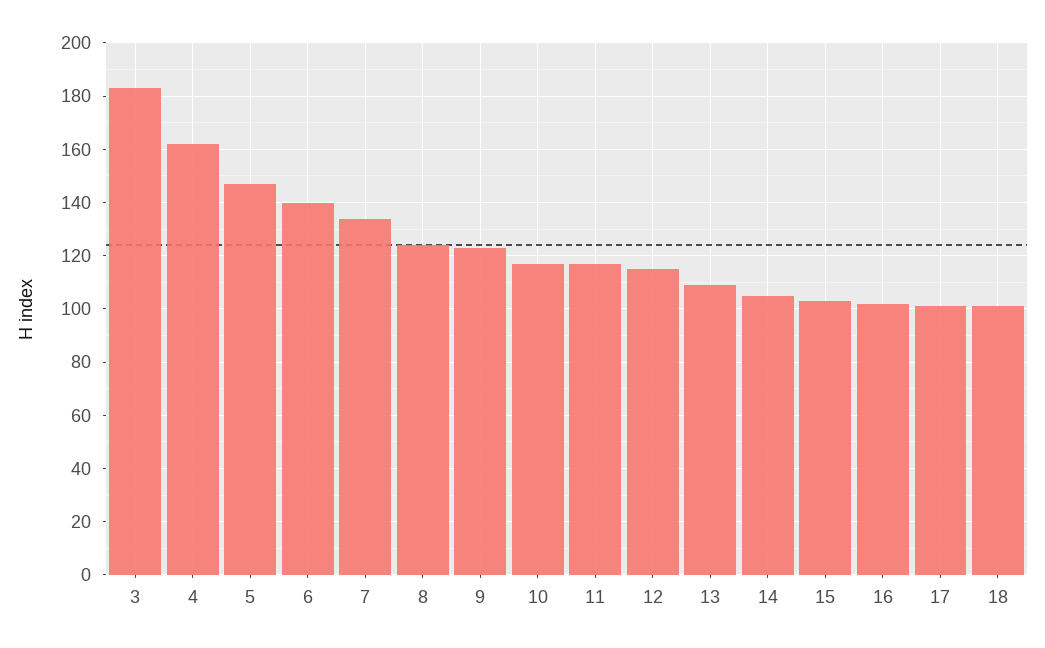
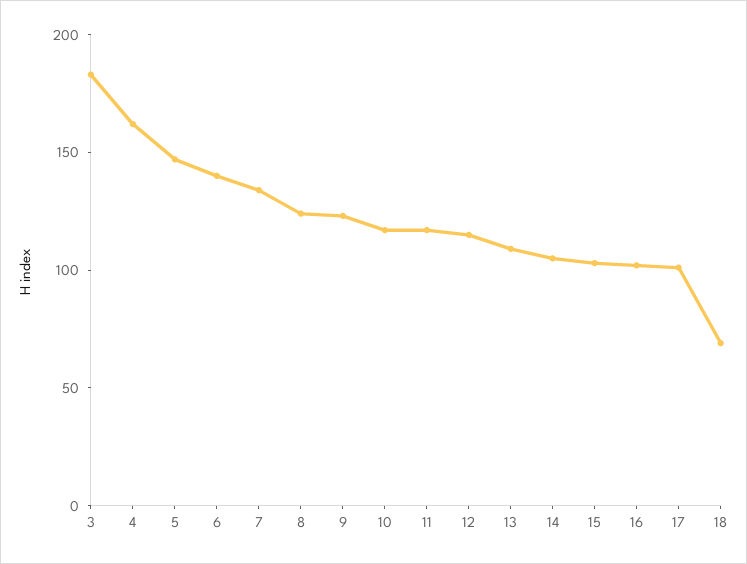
18: 100 -> 70

